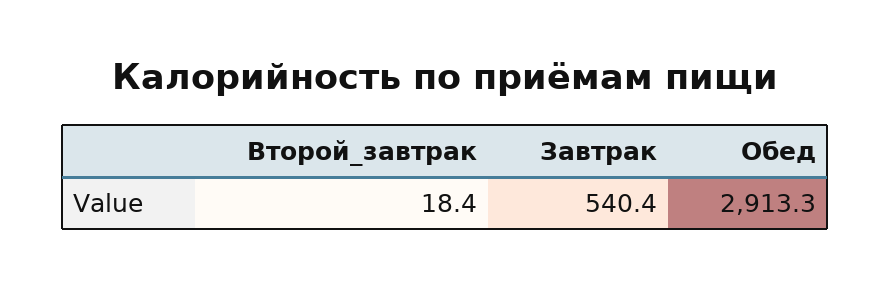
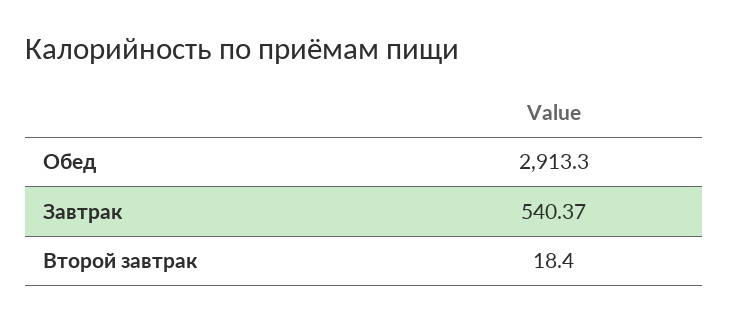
Завтрак: 540.4 -> 540.37

